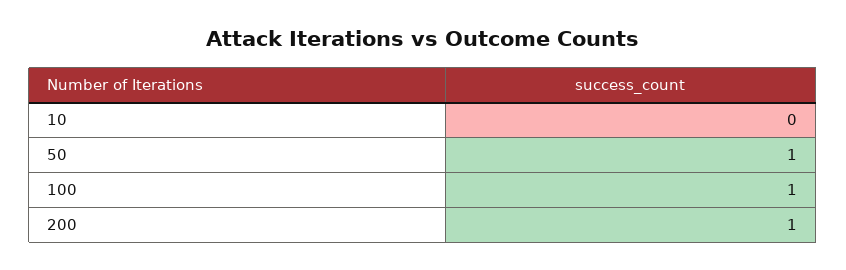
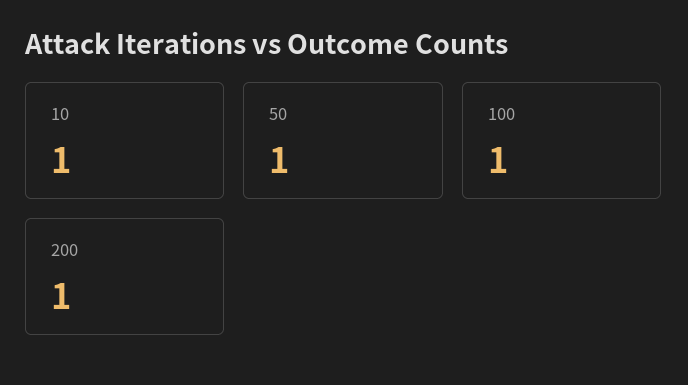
10: 0 -> 1

